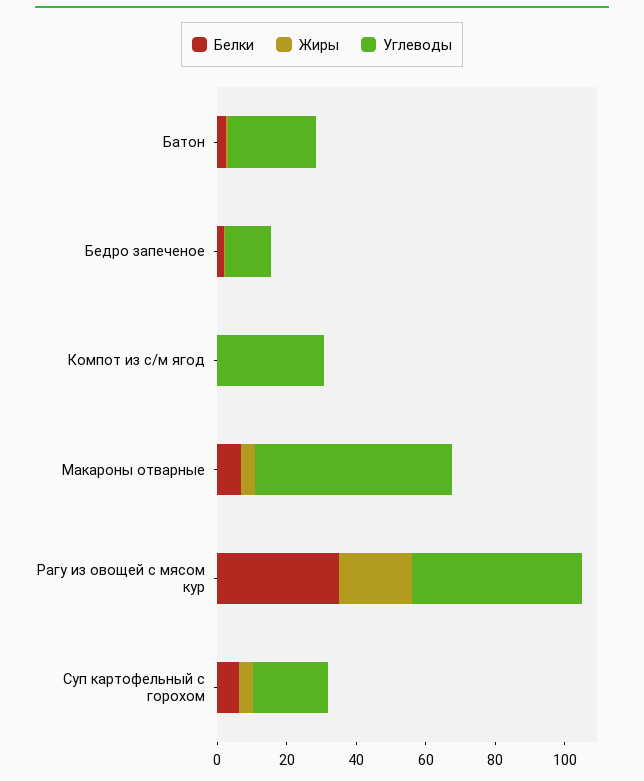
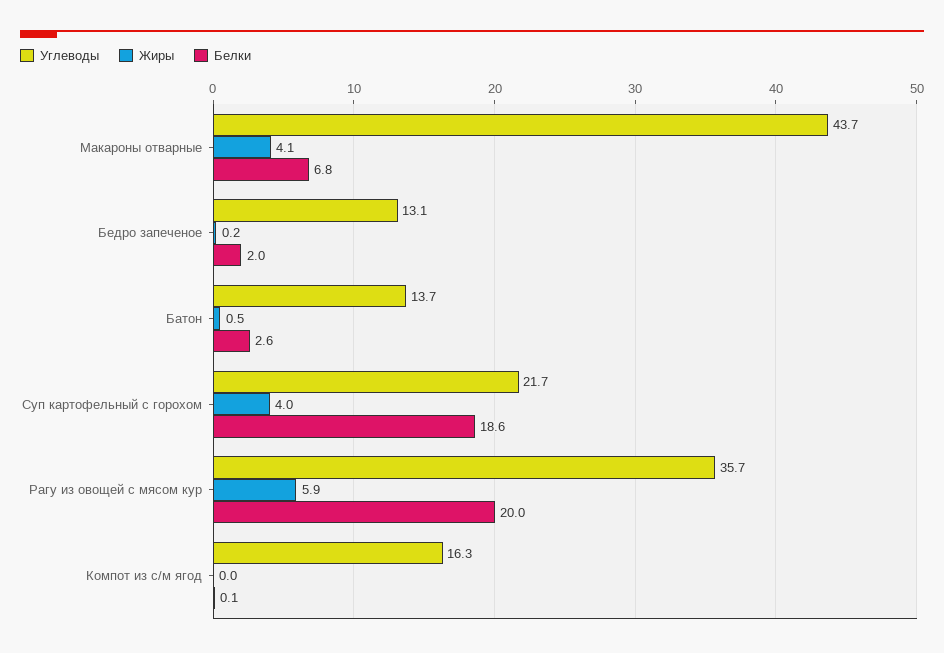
Углеводы, Батон: 25 -> 13.7
Углеводы, Компот из с/м ягод: 30 -> 16.3
Углеводы, Макароны отварные: 55 -> 43.7
Белки, Рагу из овощей с мясом кур: 35 -> 20
Жиры, Рагу из овощей с мясом кур: 20 -> 5.9
Углеводы, Рагу из овощей с мясом кур: 50 -> 35.7
Белки, Суп картофельный с горохом: 5 -> 18.6

